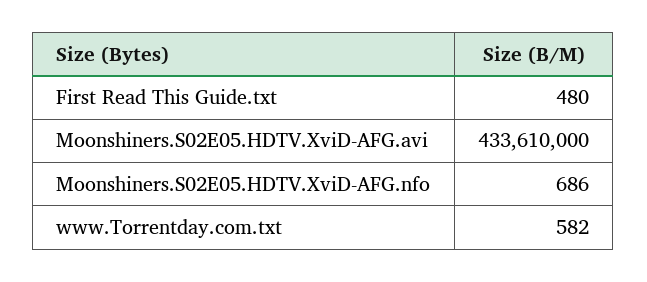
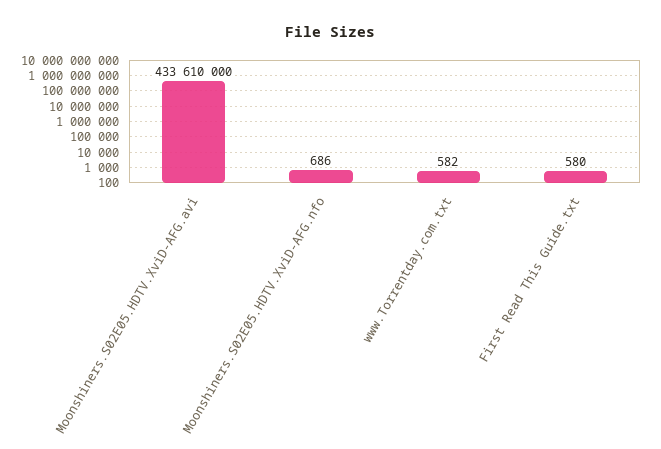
First Read This Guide.txt: 480 -> 580

